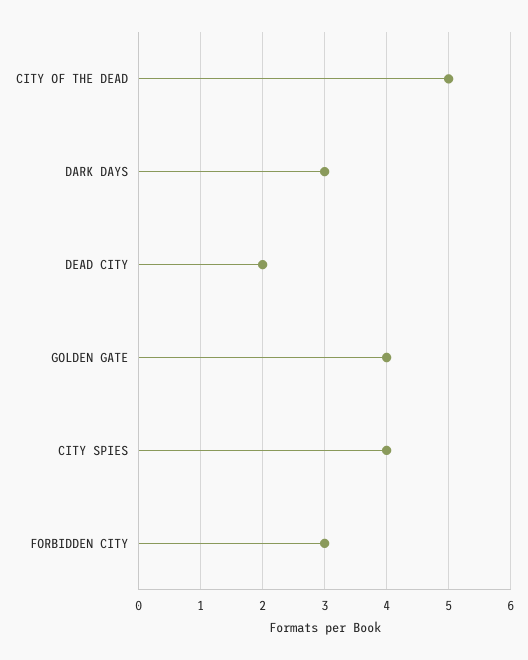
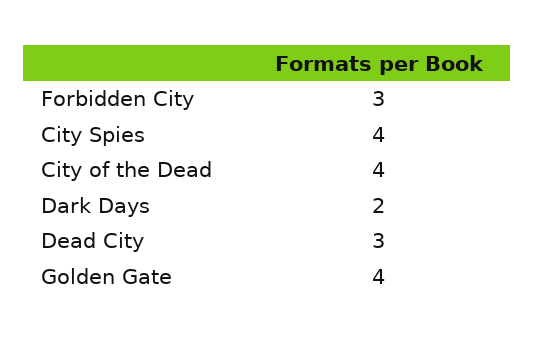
CITY OF THE DEAD: 5 -> 4
DARK DAYS: 3 -> 2
DEAD CITY: 2 -> 3

